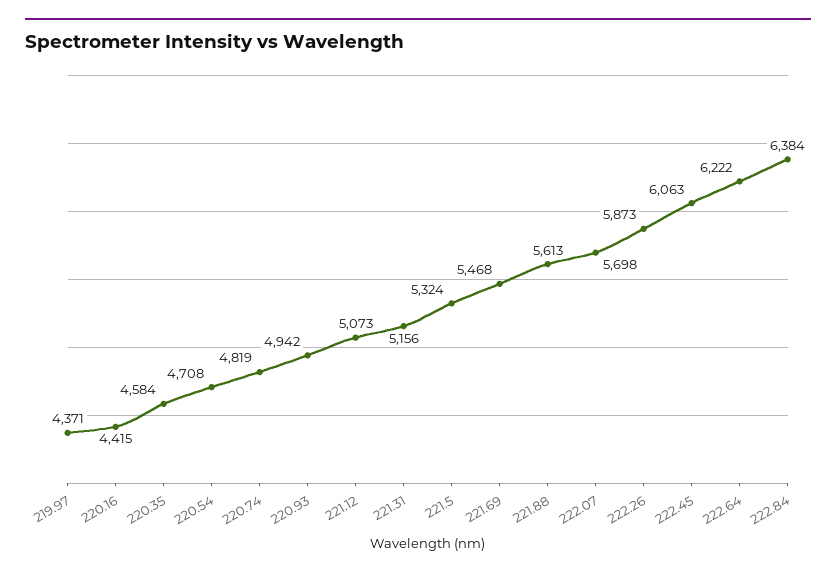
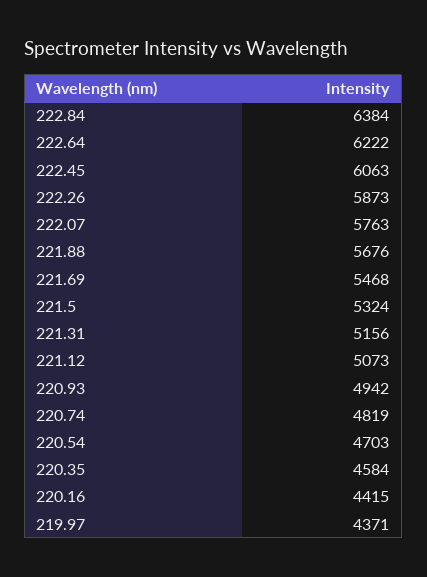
220.54: 4708 -> 4703
221.88: 5613 -> 5676
222.07: 5698 -> 5763

